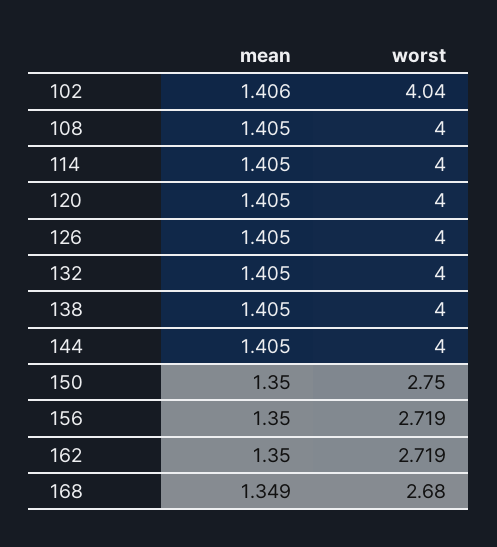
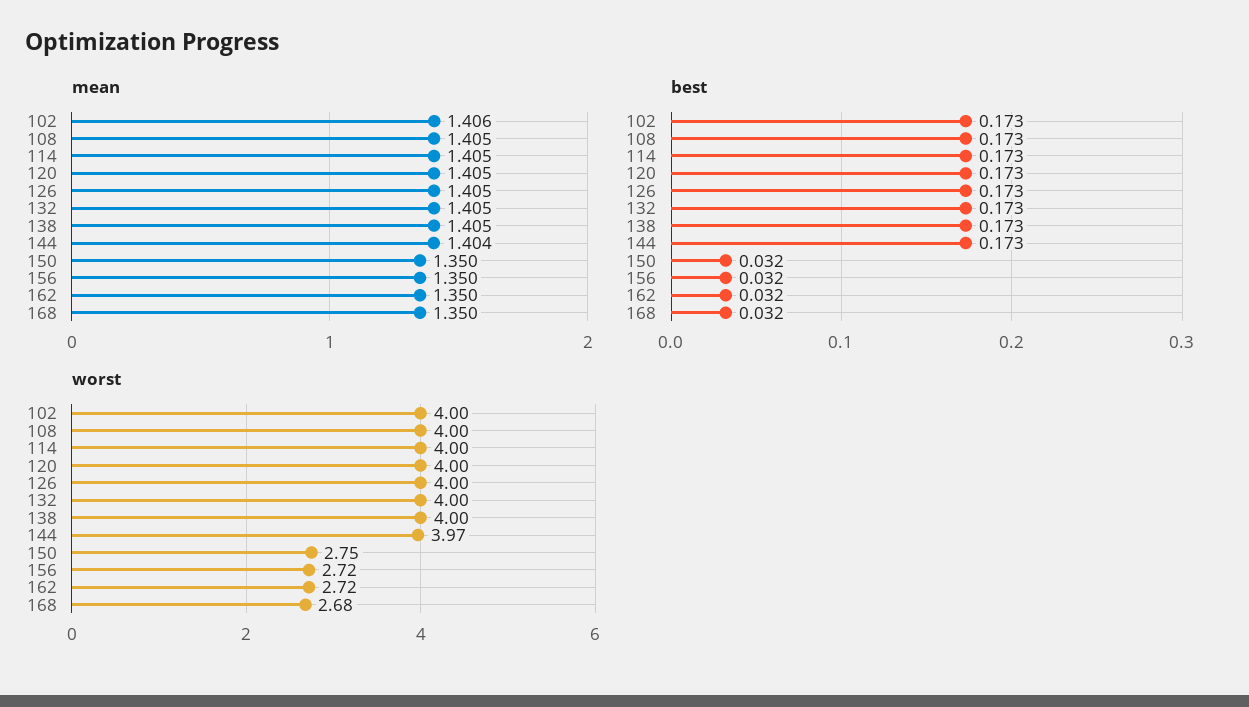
worst, 102: 4.04 -> 4
mean, 144: 1.405 -> 1.404
worst, 144: 4 -> 3.97
mean, 168: 1.349 -> 1.35
best, 102: none -> 0.173
best, 108: none -> 0.173
best, 114: none -> 0.173
best, 120: none -> 0.173
best, 126: none -> 0.173
best, 132: none -> 0.173
best, 138: none -> 0.173
best, 144: none -> 0.173
best, 150: none -> 0.032
best, 156: none -> 0.032
best, 162: none -> 0.032
best, 168: none -> 0.032

